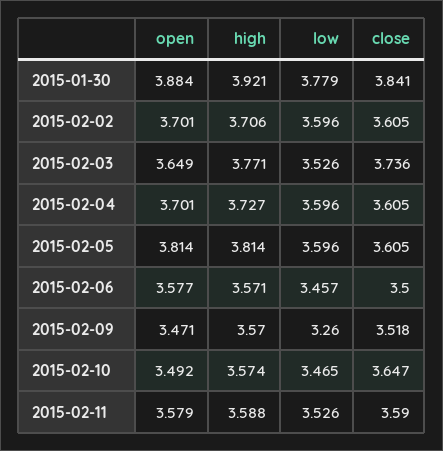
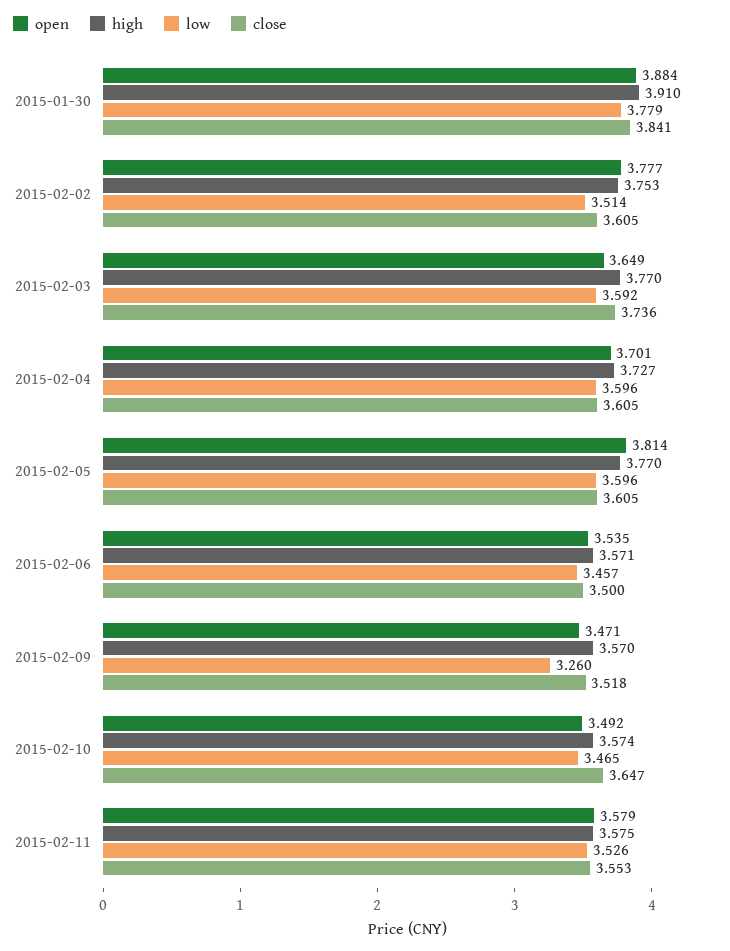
high, 2015-01-30: 3.921 -> 3.91
open, 2015-02-02: 3.701 -> 3.777
high, 2015-02-02: 3.706 -> 3.753
low, 2015-02-02: 3.596 -> 3.514
high, 2015-02-03: 3.771 -> 3.77
low, 2015-02-03: 3.526 -> 3.592
high, 2015-02-05: 3.814 -> 3.77
open, 2015-02-06: 3.577 -> 3.535
high, 2015-02-11: 3.588 -> 3.575
close, 2015-02-11: 3.59 -> 3.553

